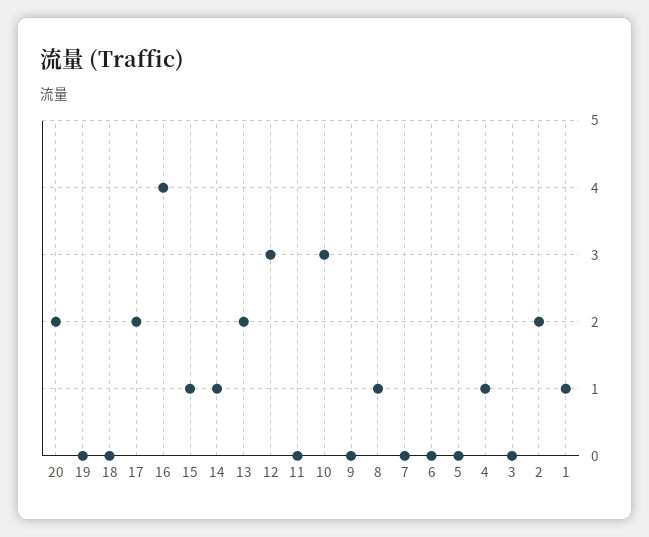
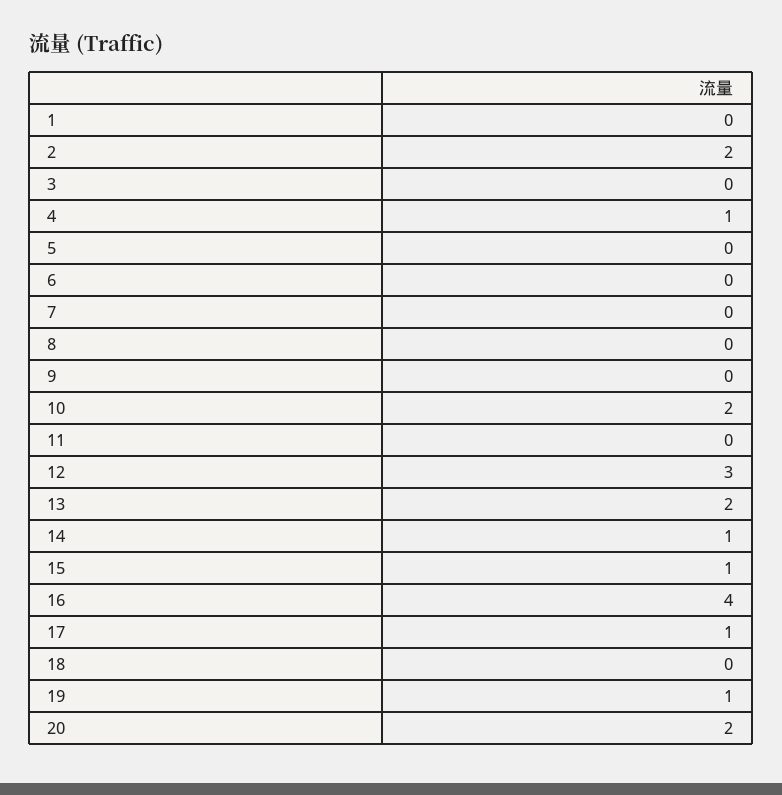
19: 0 -> 1
17: 2 -> 1
10: 3 -> 2
8: 1 -> 0
1: 1 -> 0

